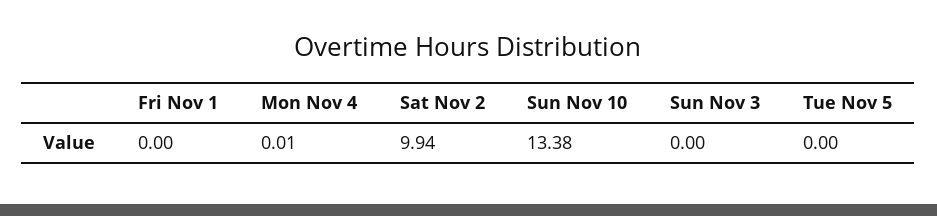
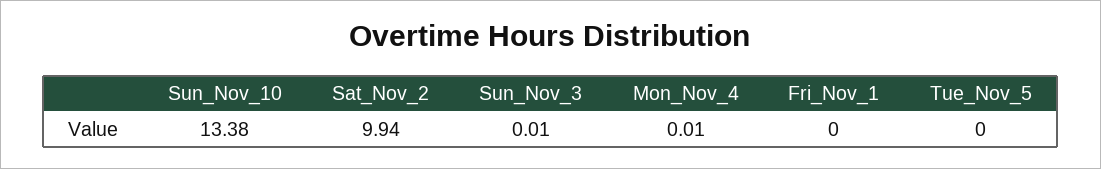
Sun Nov 3: 0 -> 0.01

